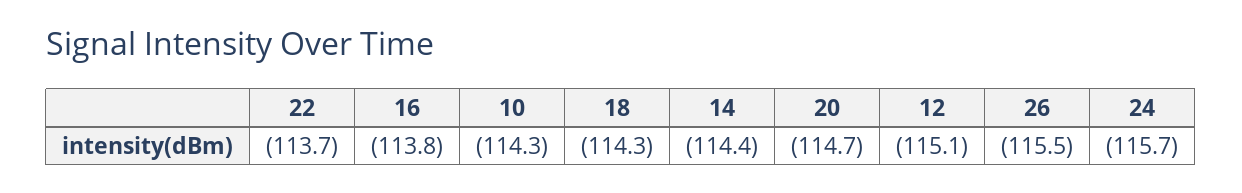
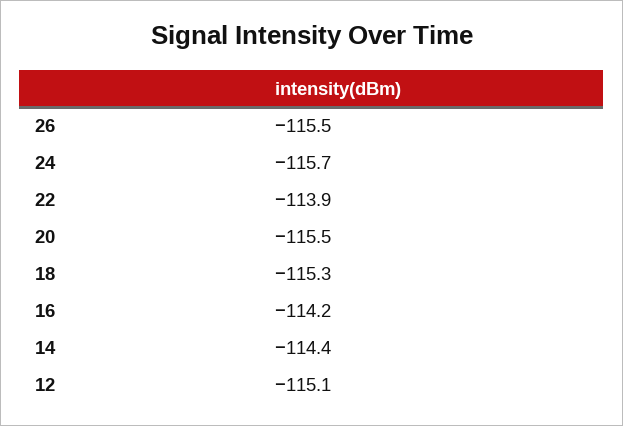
22: -113.7 -> -113.9
16: -113.8 -> -114.2
10: -114.3 -> none
18: -114.3 -> -115.3
20: -114.7 -> -115.5

